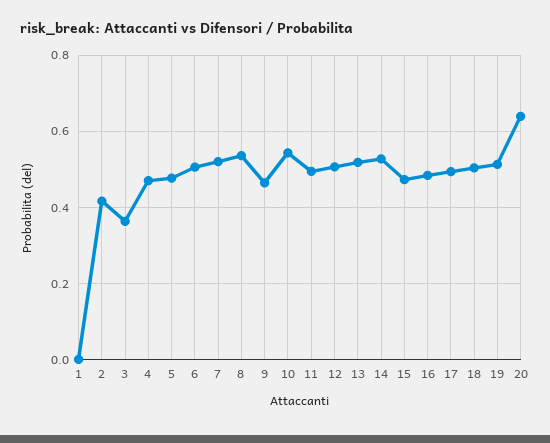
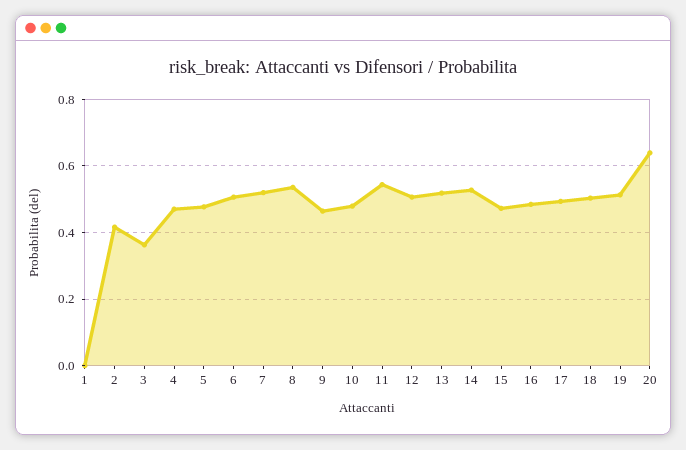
10: 0.54 -> 0.48
11: 0.5 -> 0.54

